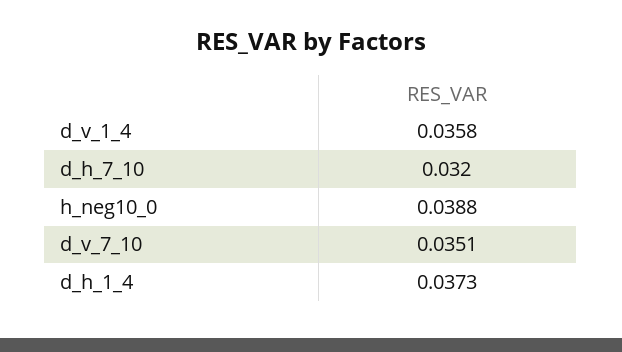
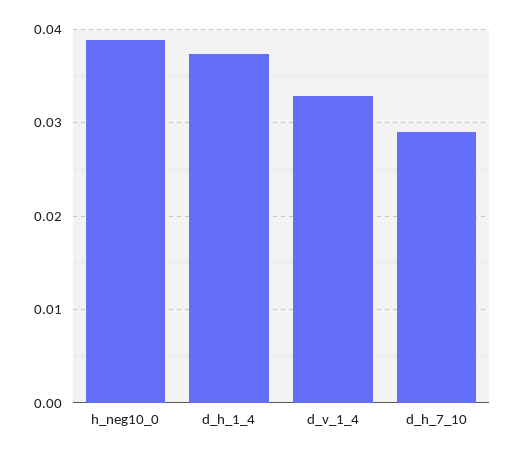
d_v_1_4: 0.0358 -> 0.033
d_h_7_10: 0.032 -> 0.029
d_v_7_10: 0.0351 -> none

